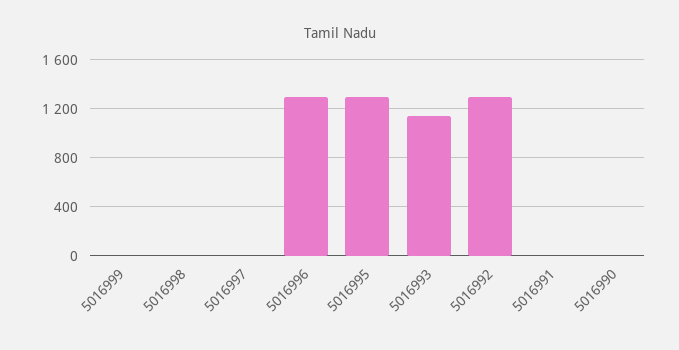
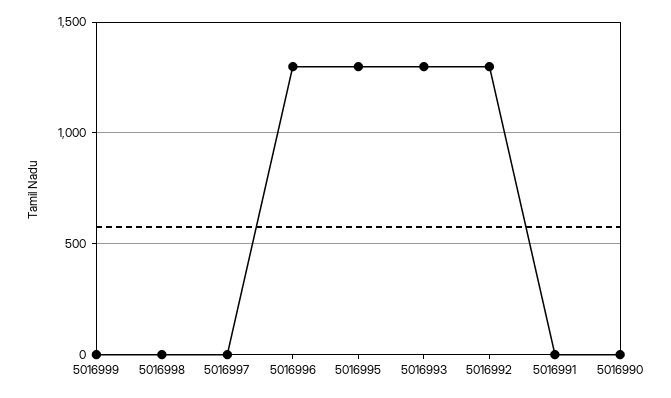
5016993: 1150 -> 1300

